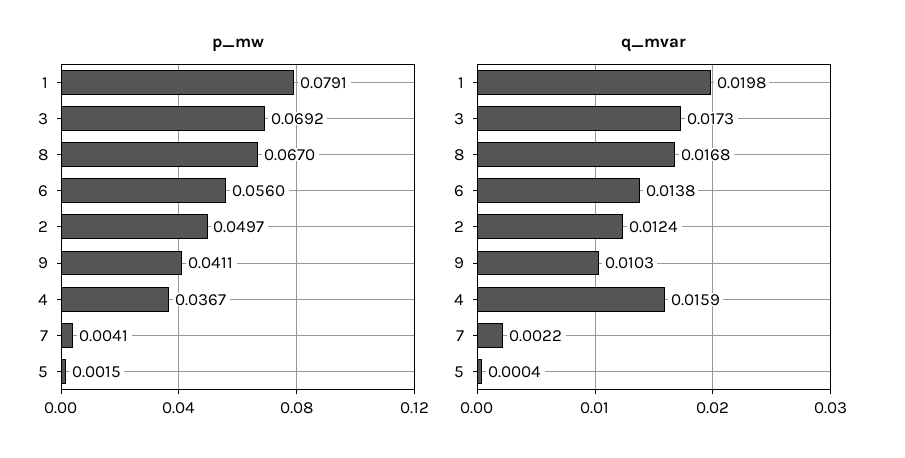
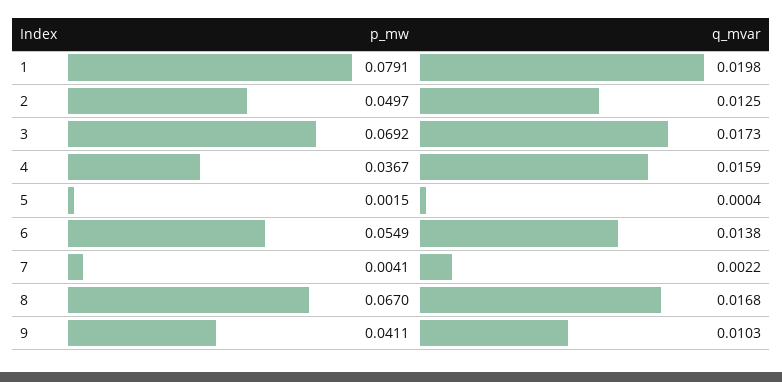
p_mw, 6: 0.056 -> 0.0549
q_mvar, 2: 0.0124 -> 0.0125

